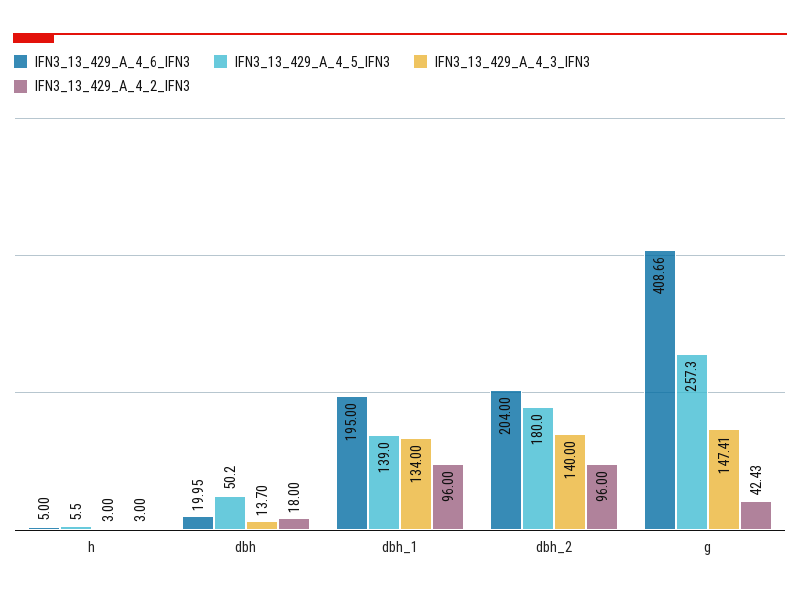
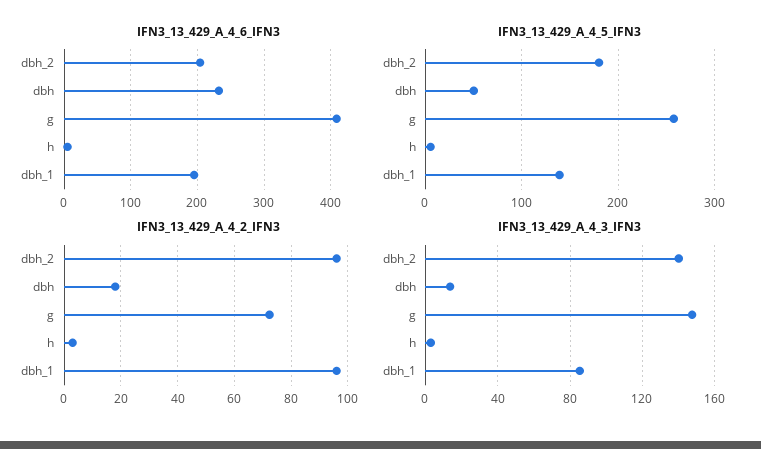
IFN3_13_429_A_4_6_IFN3, dbh: 19.95 -> 230
IFN3_13_429_A_4_3_IFN3, dbh_1: 134 -> 85
IFN3_13_429_A_4_2_IFN3, g: 42.43 -> 72.5

